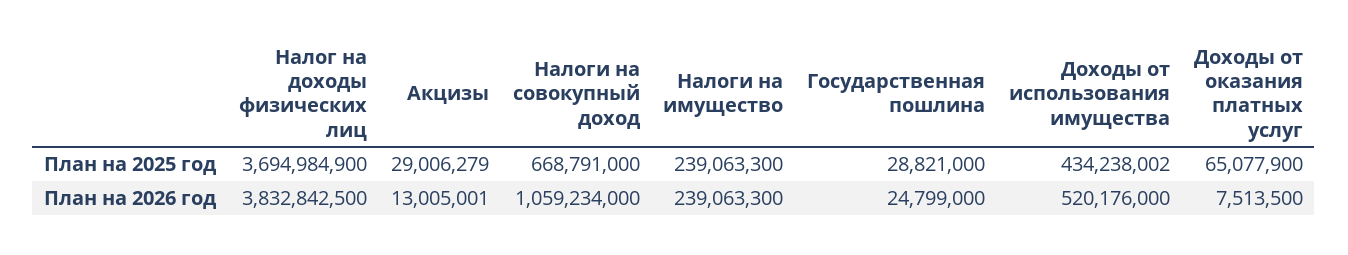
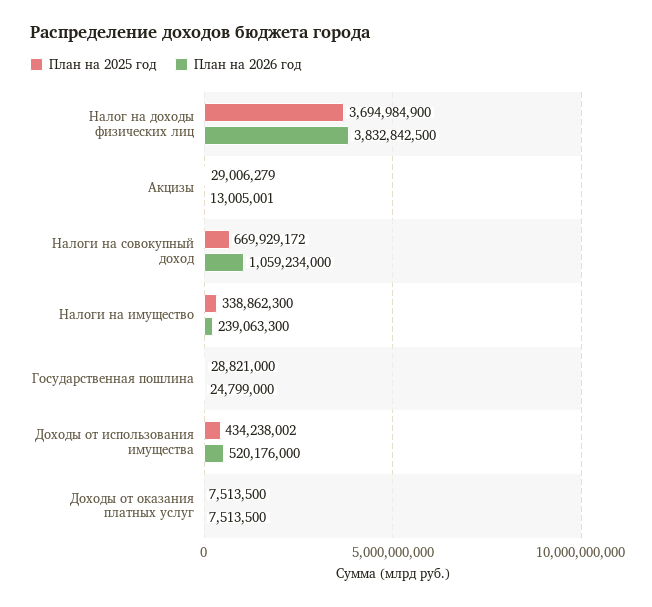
План на 2025 год, Налоги на совокупный доход: 668791000 -> 669929172
План на 2025 год, Налоги на имущество: 239063300 -> 338862300
План на 2025 год, Доходы от оказания платных услуг: 65077900 -> 7513500

